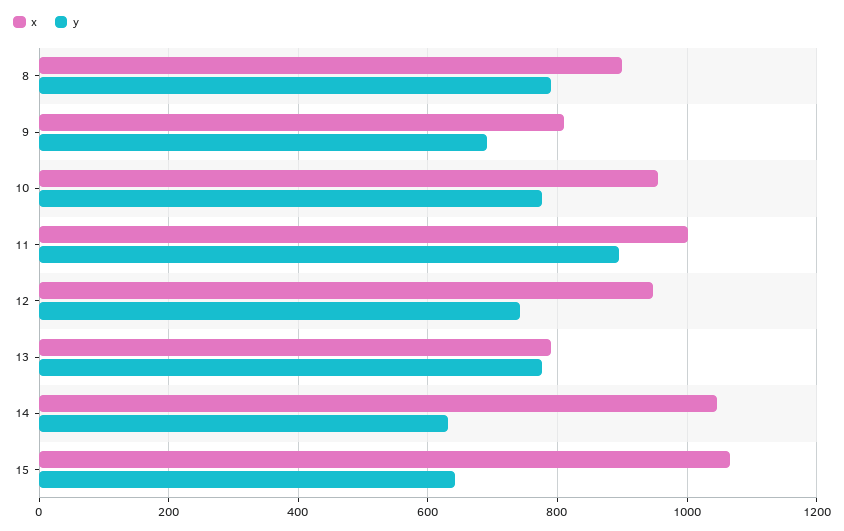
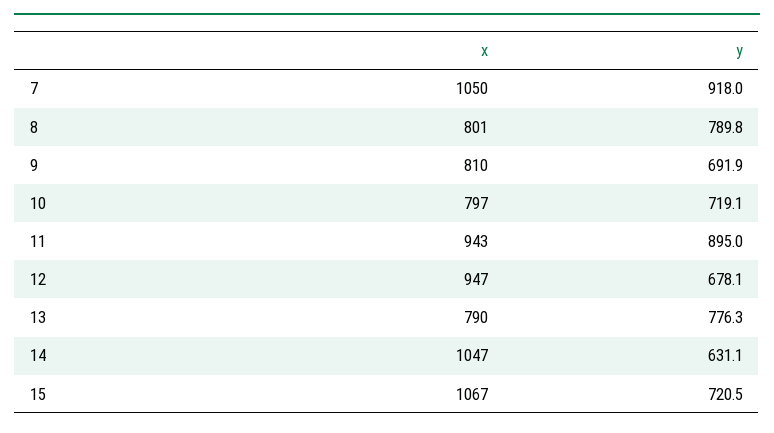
x, 8: 900 -> 801
x, 10: 960 -> 797
y, 10: 780 -> 719.1
x, 11: 1000 -> 943
y, 12: 740 -> 678.1
y, 15: 640 -> 720.5
x, 7: none -> 1050
y, 7: none -> 918

